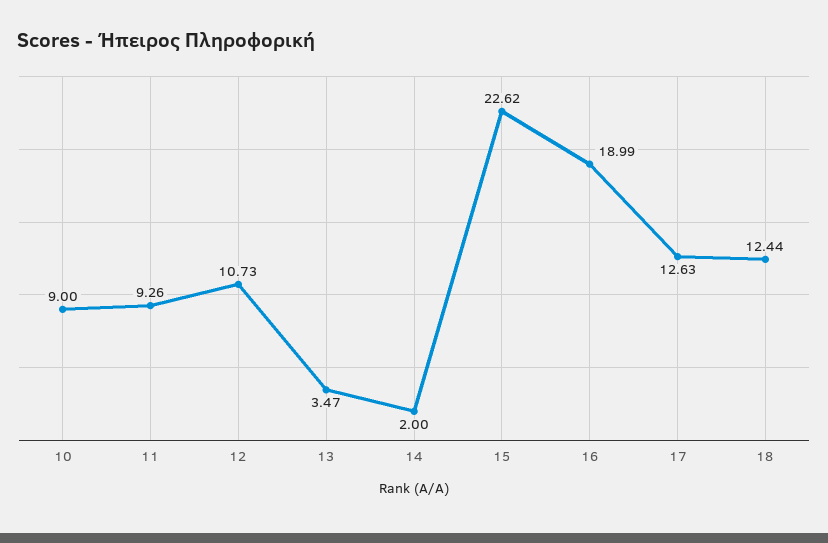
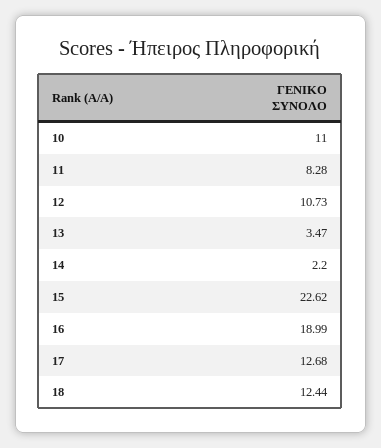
10: 9 -> 11
11: 9.26 -> 8.28
14: 2 -> 2.2
17: 12.63 -> 12.68

